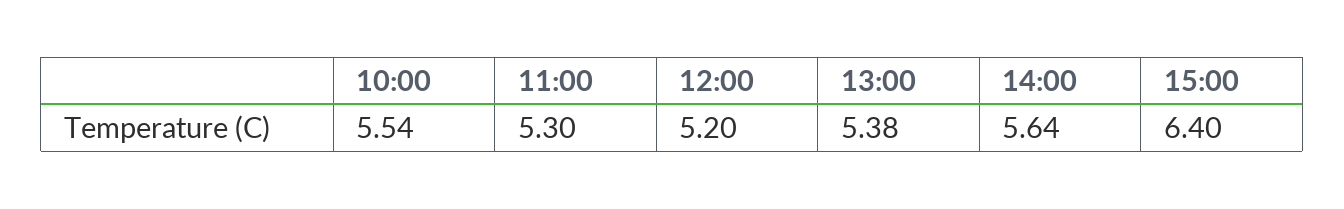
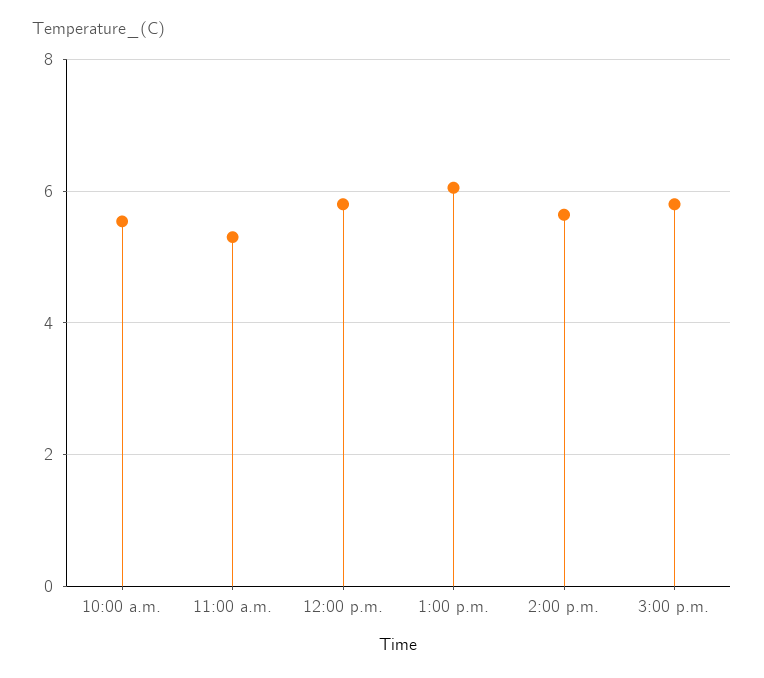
12:00: 5.2 -> 5.8
13:00: 5.38 -> 6
15:00: 6.4 -> 5.8

